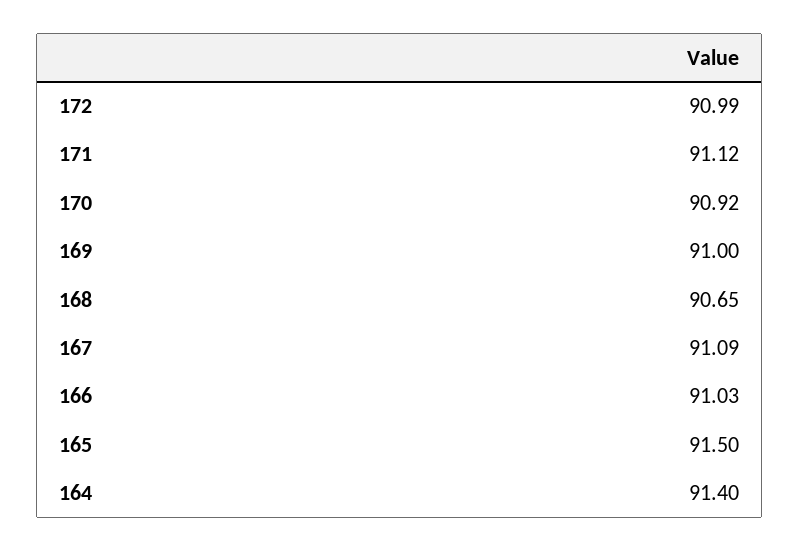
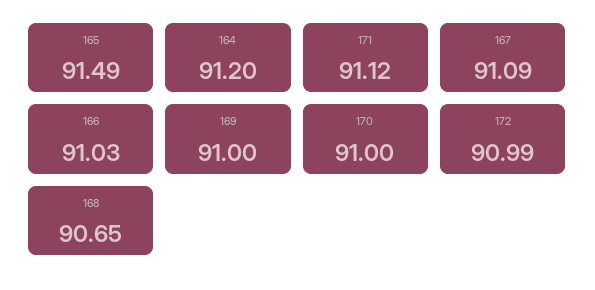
170: 90.92 -> 91
165: 91.5 -> 91.49
164: 91.4 -> 91.2

